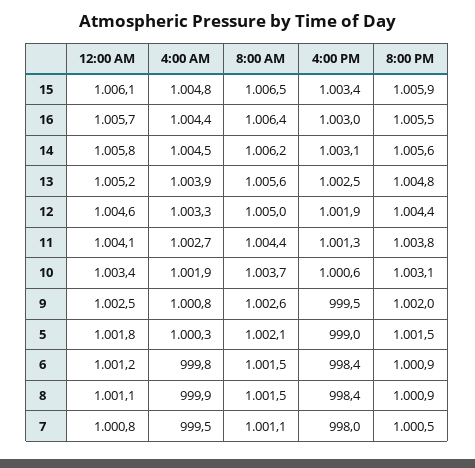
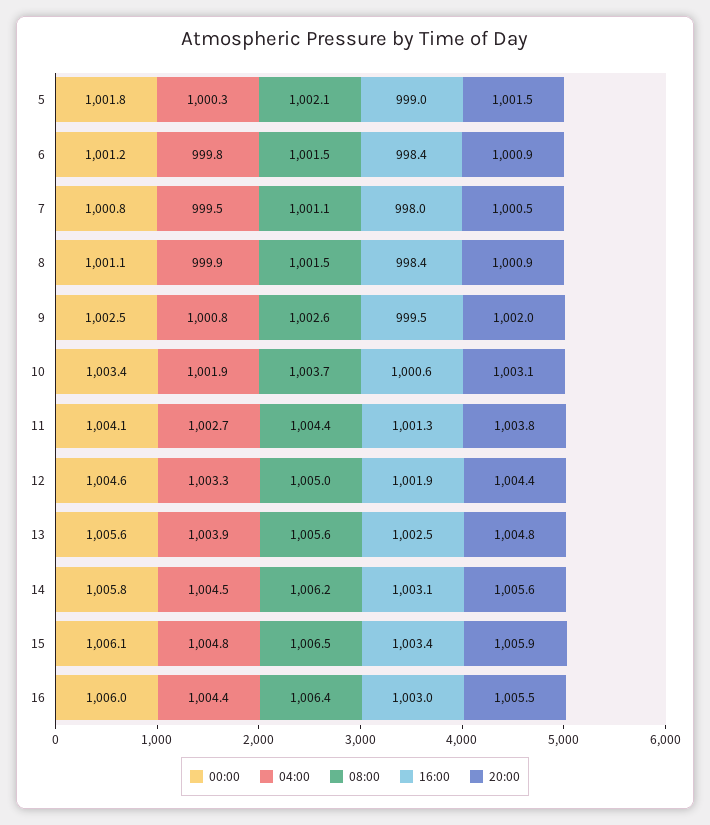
12:00 AM, 16: 1005.7 -> 1006
12:00 AM, 13: 1005.2 -> 1005.6

